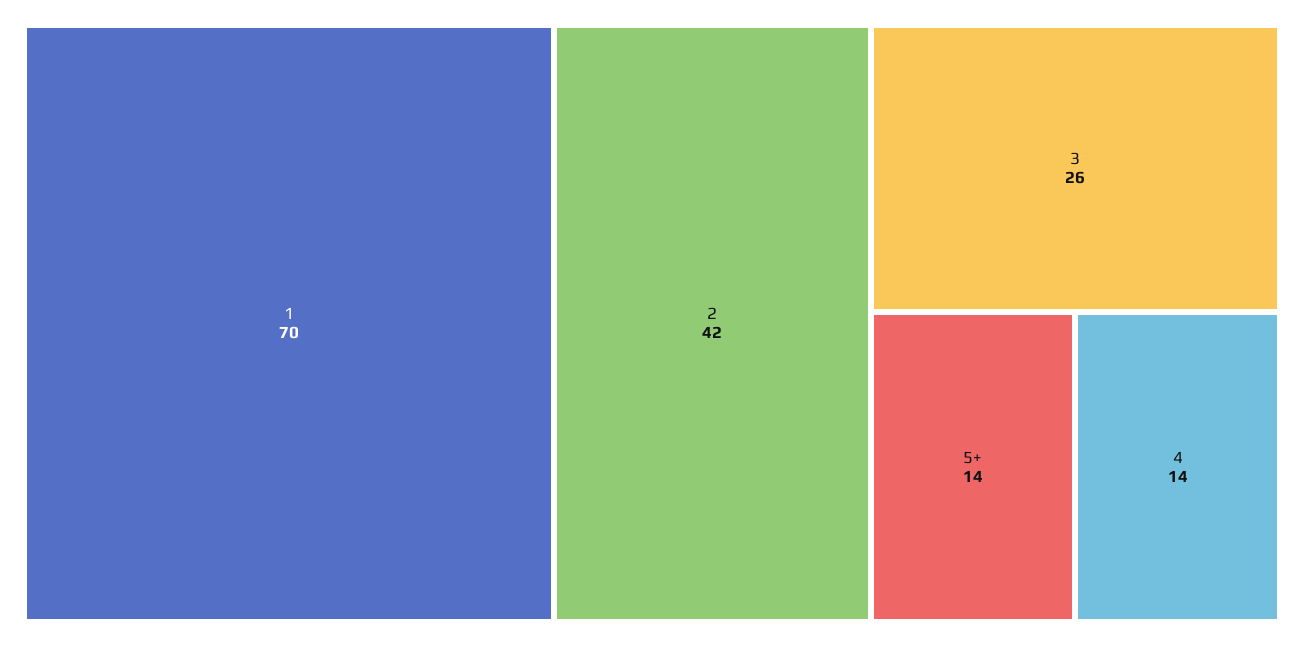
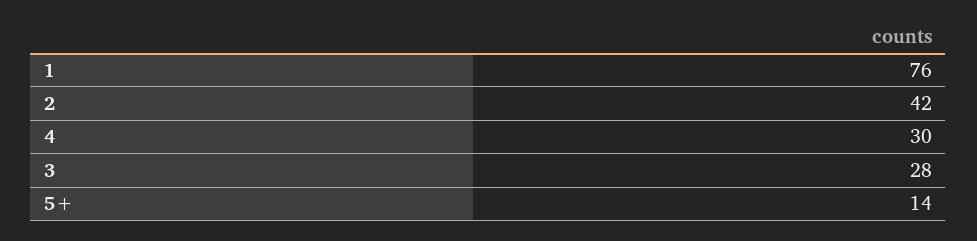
1: 70 -> 76
3: 26 -> 28
4: 14 -> 30

